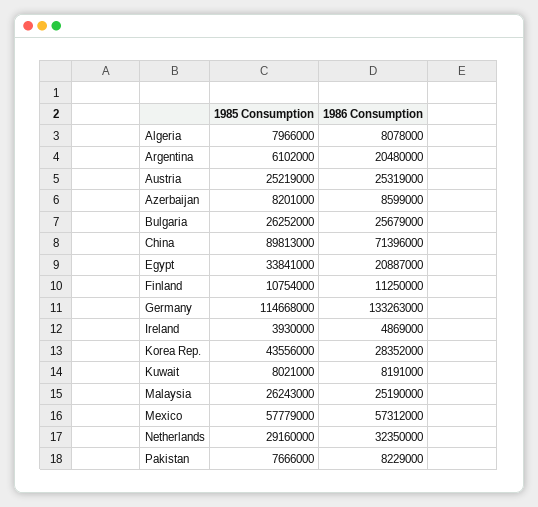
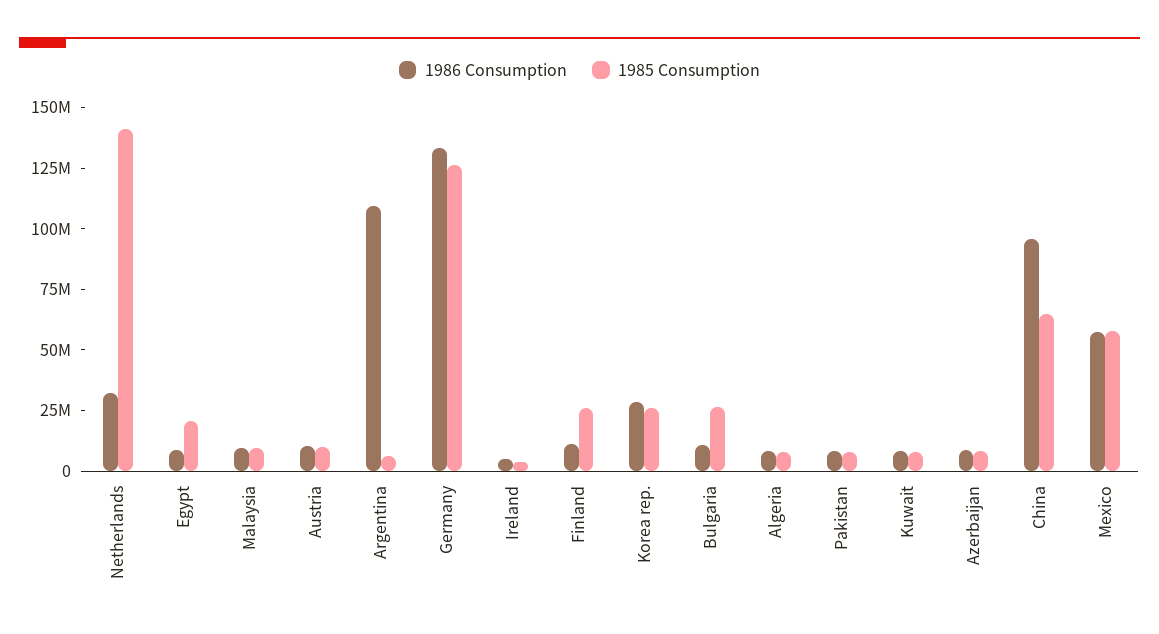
1986 Consumption, Argentina: 20480000 -> 110000000
1985 Consumption, Austria: 25219000 -> 10000000
1986 Consumption, Austria: 25319000 -> 10000000
1986 Consumption, Bulgaria: 25679000 -> 10000000
1985 Consumption, China: 89813000 -> 65000000
1986 Consumption, China: 71396000 -> 95000000
1985 Consumption, Egypt: 33841000 -> 20000000
1986 Consumption, Egypt: 20887000 -> 10000000
1985 Consumption, Finland: 10754000 -> 25000000
1985 Consumption, Germany: 114668000 -> 125000000
1985 Consumption, Korea Rep.: 43556000 -> 25000000
1985 Consumption, Malaysia: 26243000 -> 10000000
1986 Consumption, Malaysia: 25190000 -> 10000000
1985 Consumption, Netherlands: 29160000 -> 140000000

